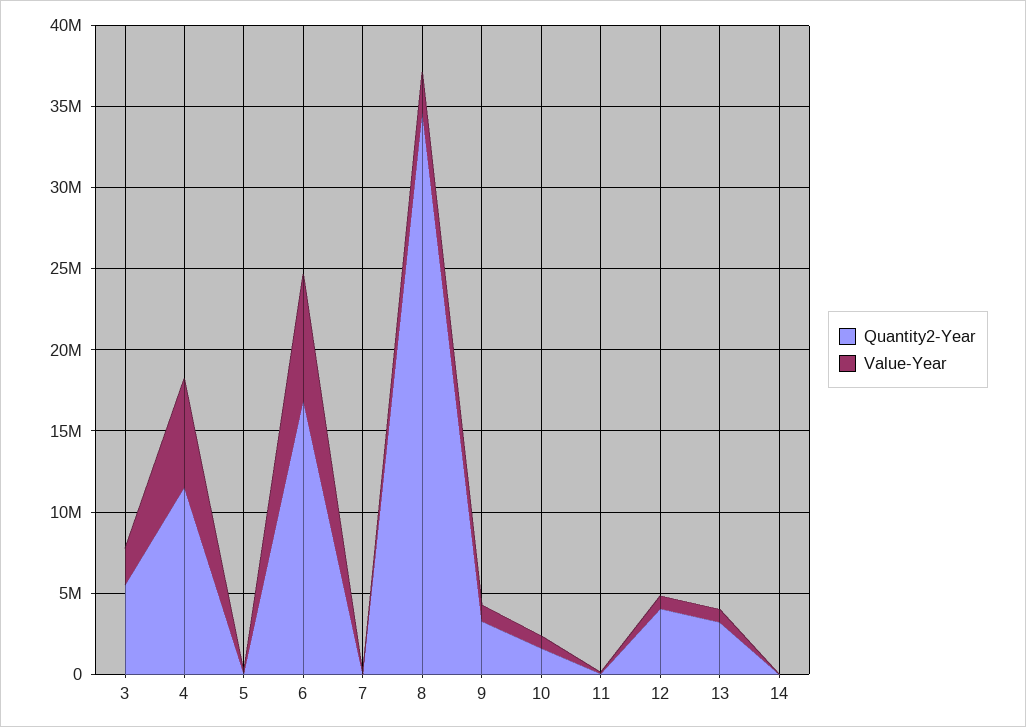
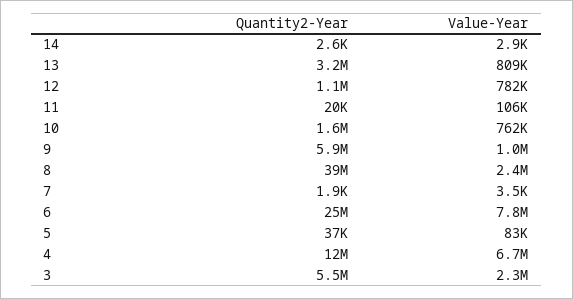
Quantity2-Year, 6: 17000000 -> 25000000
Quantity2-Year, 8: 35000000 -> 39000000
Quantity2-Year, 9: 3000000 -> 5900000
Quantity2-Year, 12: 4000000 -> 1100000

